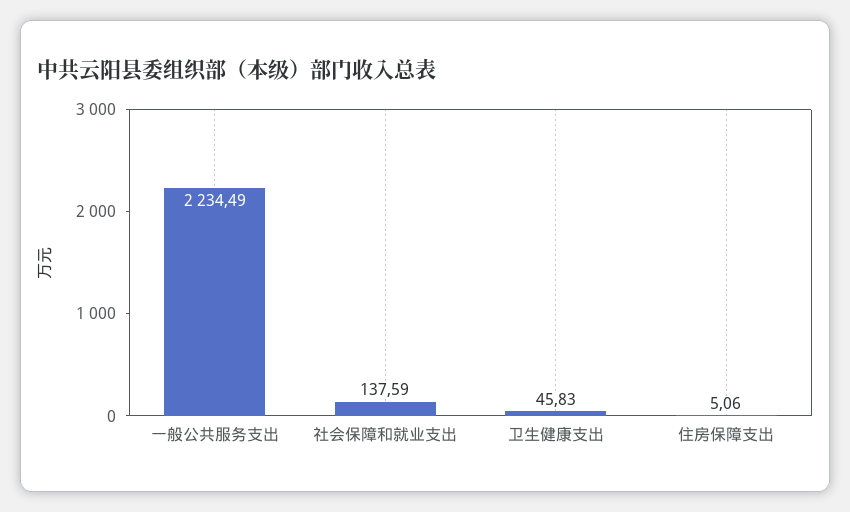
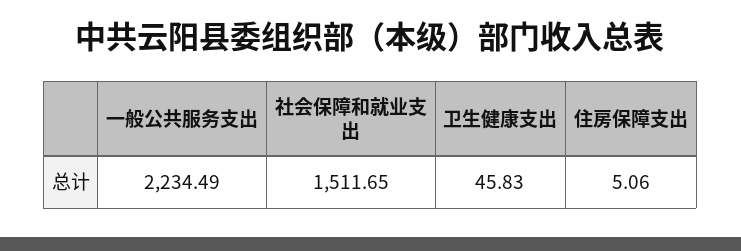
社会保障和就业支出: 137.59 -> 1511.65

